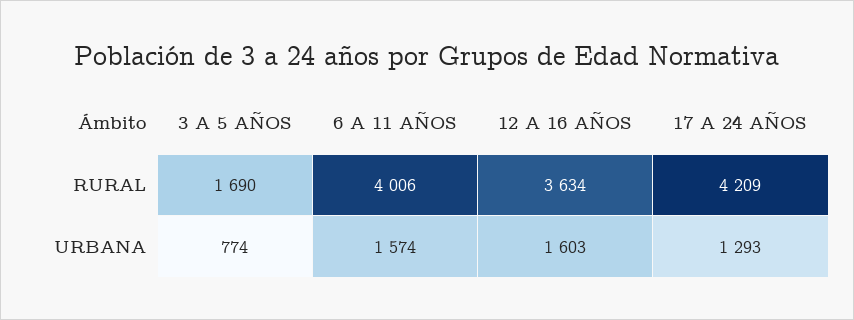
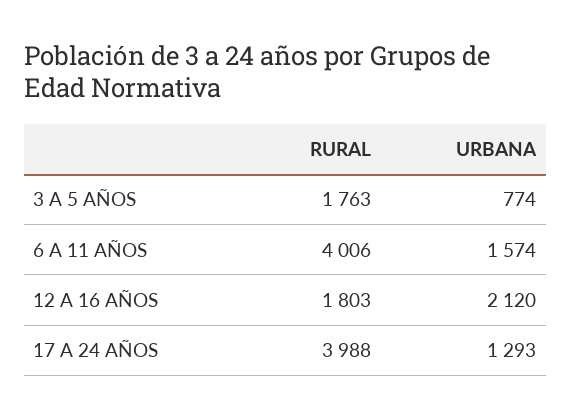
3 A 5 AÑOS, RURAL: 1690 -> 1763
12 A 16 AÑOS, RURAL: 3634 -> 1803
17 A 24 AÑOS, RURAL: 4209 -> 3988
12 A 16 AÑOS, URBANA: 1603 -> 2120

